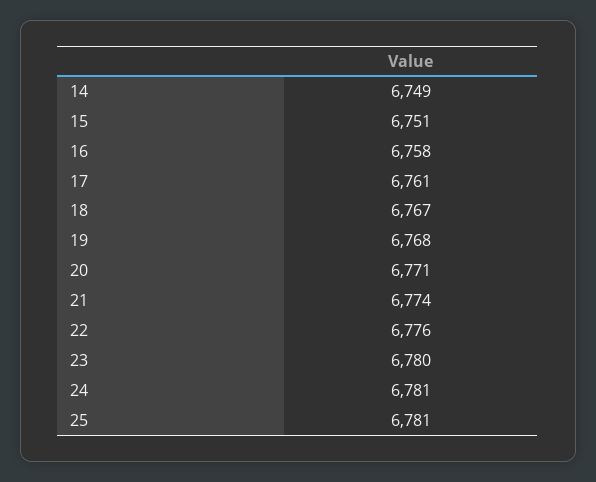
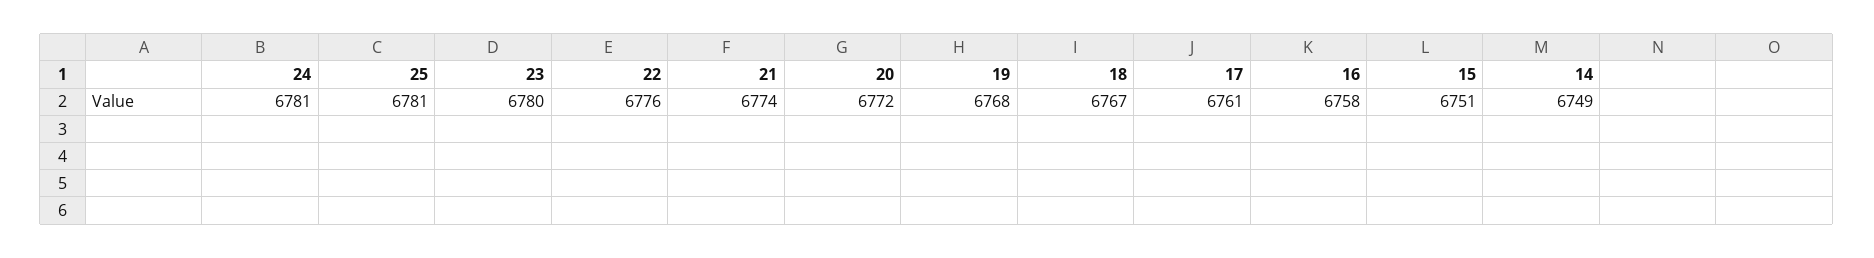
20: 6771 -> 6772

